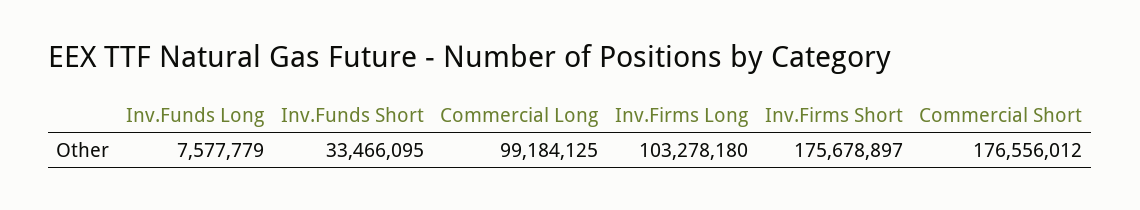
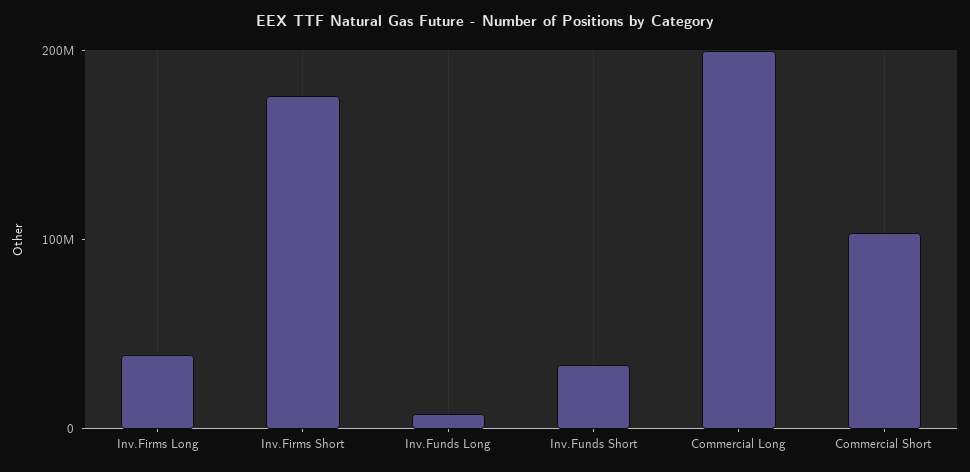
Commercial Long: 99184125 -> 200000000
Inv.Firms Long: 103278180 -> 40000000
Commercial Short: 176556012 -> 100000000

